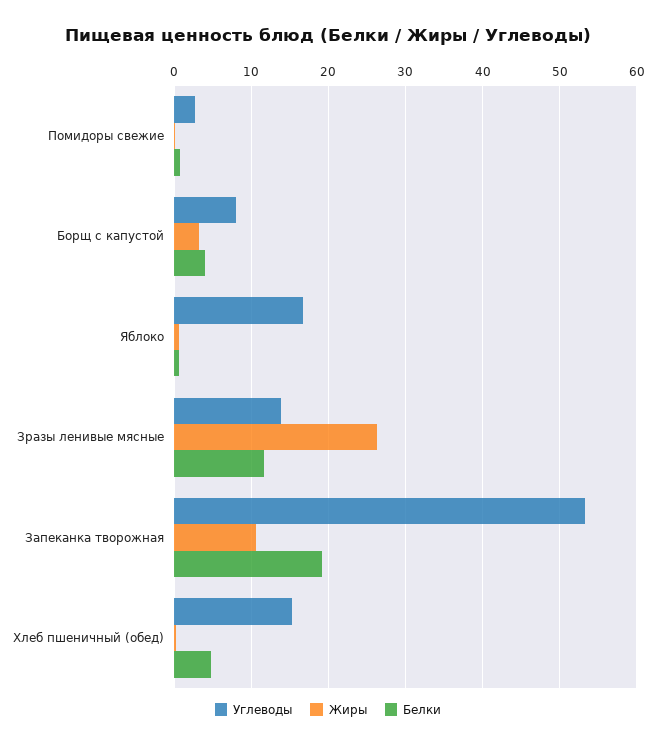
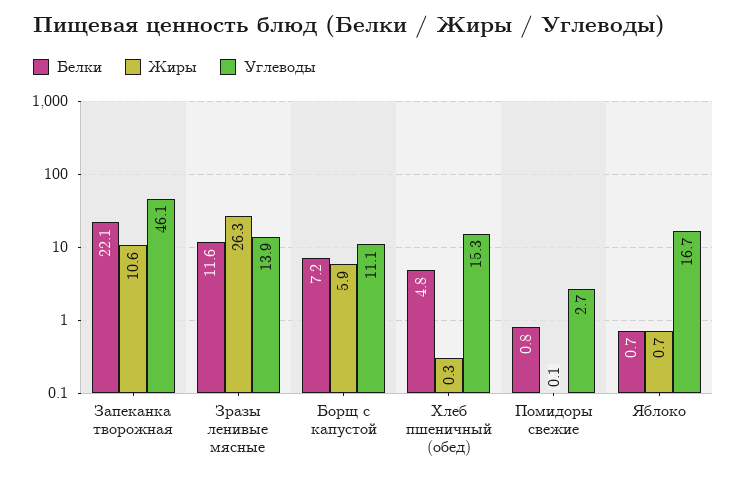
Углеводы, Борщ с капустой: 8 -> 11.1
Жиры, Борщ с капустой: 3 -> 5.9
Белки, Борщ с капустой: 4 -> 7.2
Углеводы, Запеканка творожная: 53 -> 46.1
Белки, Запеканка творожная: 19 -> 22.1

